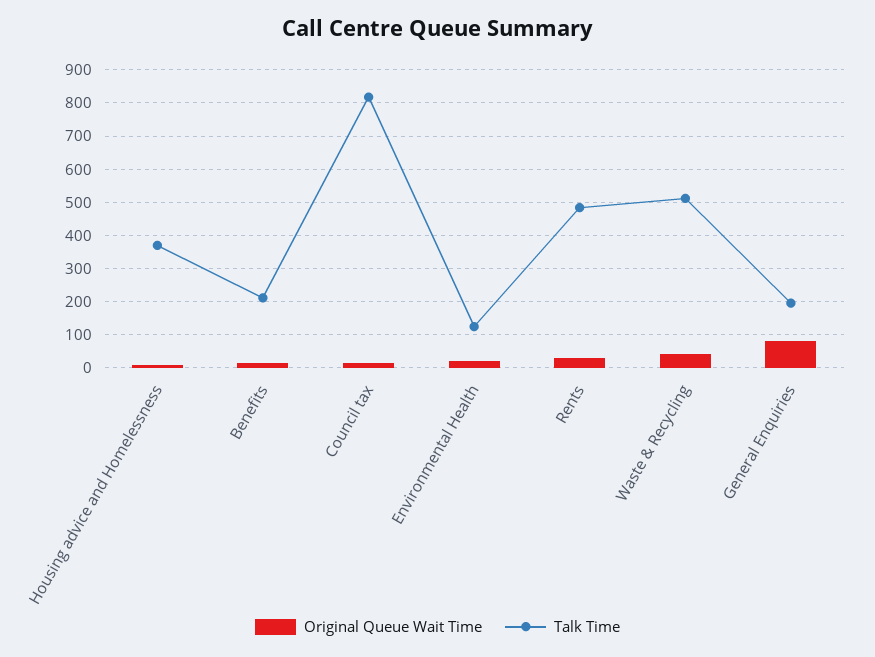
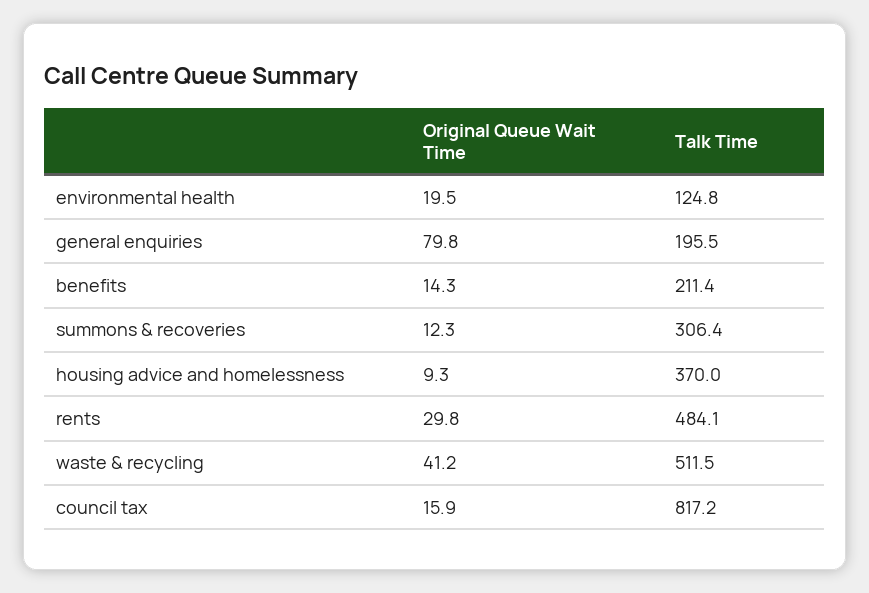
Original Queue Wait Time, summons & recoveries: none -> 12.3
Talk Time, summons & recoveries: none -> 306.4

